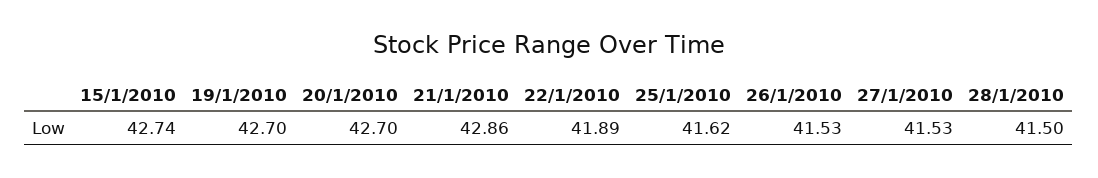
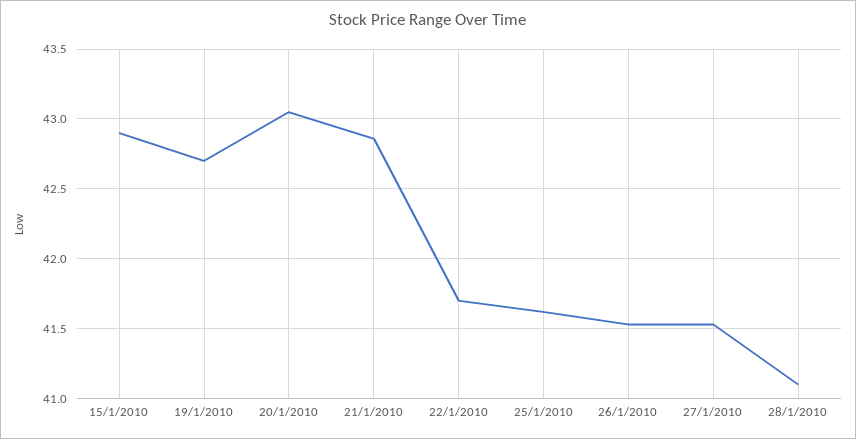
15/1/2010: 42.74 -> 42.9
20/1/2010: 42.7 -> 43.05
22/1/2010: 41.89 -> 41.7
28/1/2010: 41.5 -> 41.1

